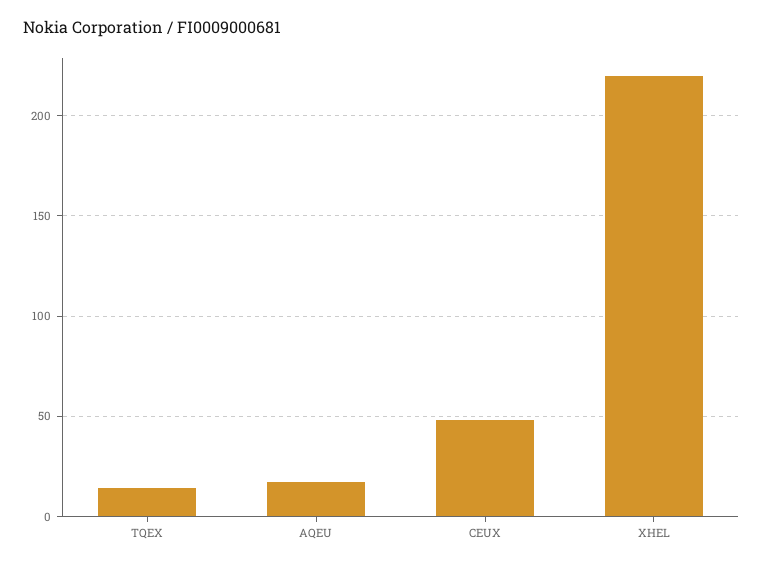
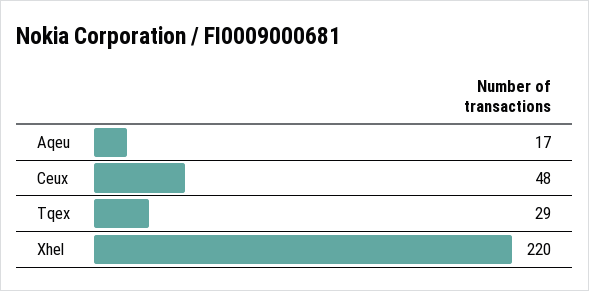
TQEX: 15 -> 29

